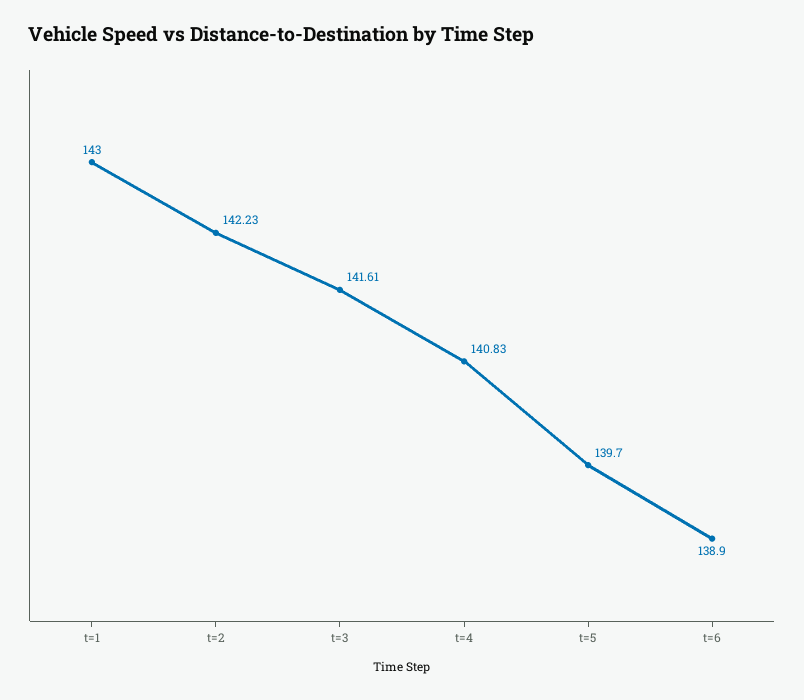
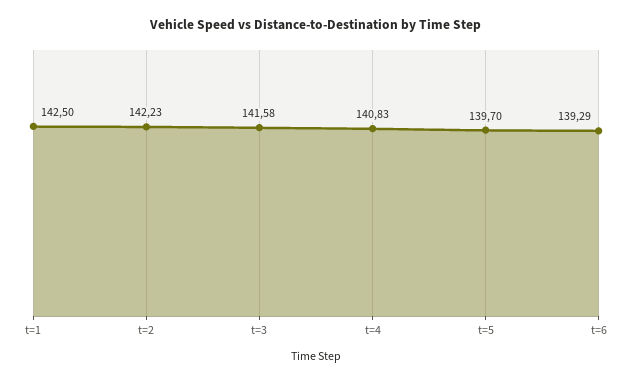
t=1: 143 -> 142.5
t=3: 141.61 -> 141.58
t=6: 138.9 -> 139.29

